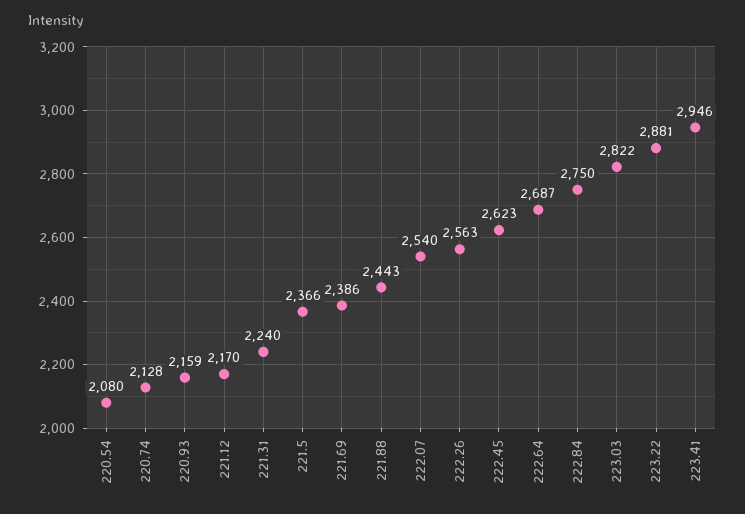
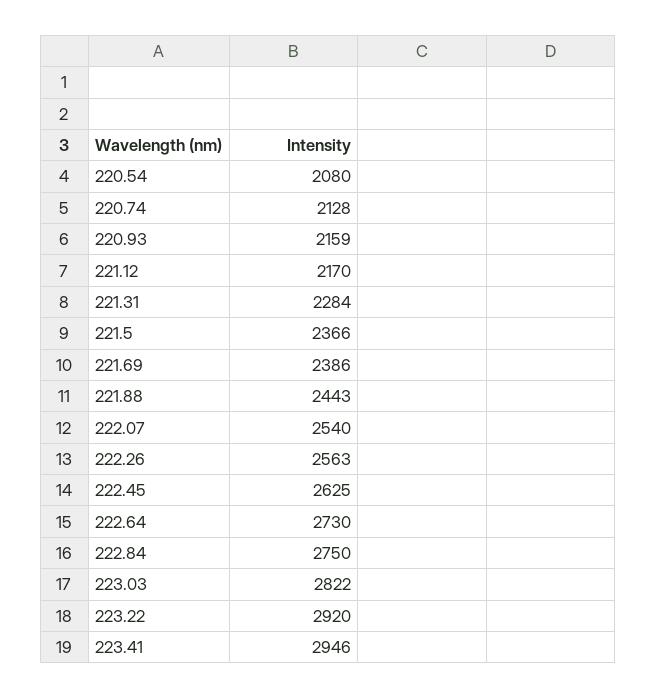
221.31: 2240 -> 2284
222.45: 2623 -> 2625
222.64: 2687 -> 2730
223.22: 2881 -> 2920

